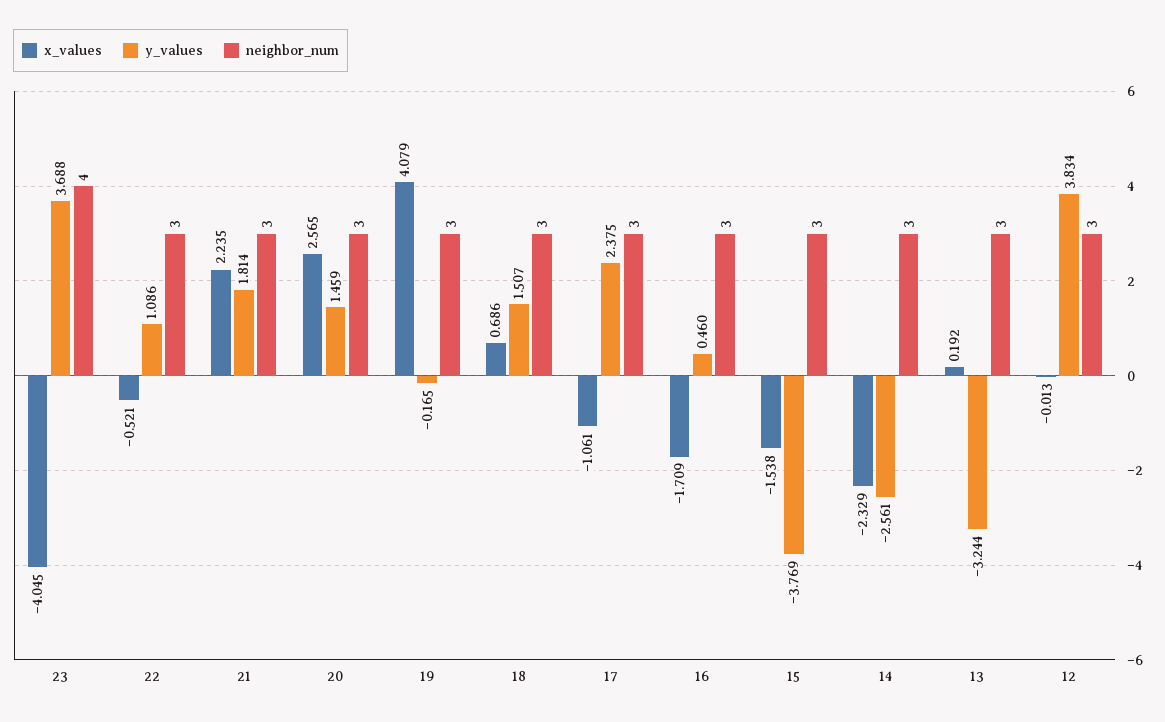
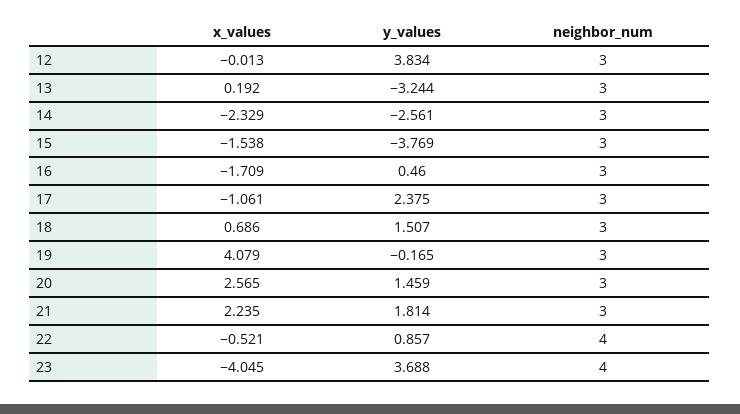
y_values, 22: 1.086 -> 0.857
neighbor_num, 22: 3 -> 4

